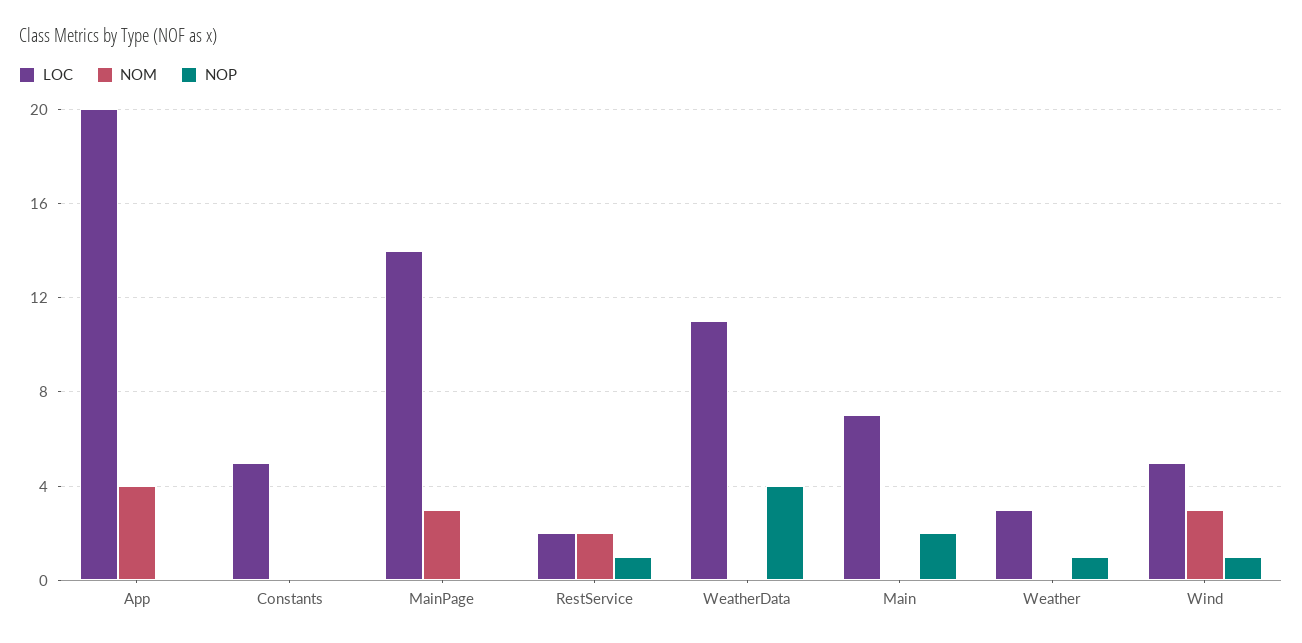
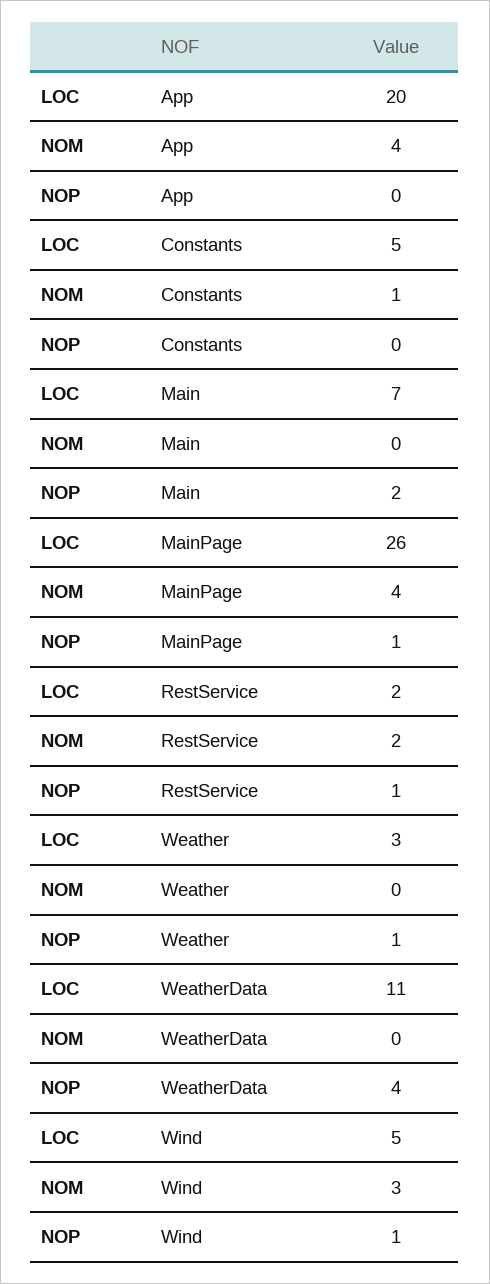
NOM, Constants: 0 -> 1
LOC, MainPage: 14 -> 26
NOM, MainPage: 3 -> 4
NOP, MainPage: 0 -> 1

